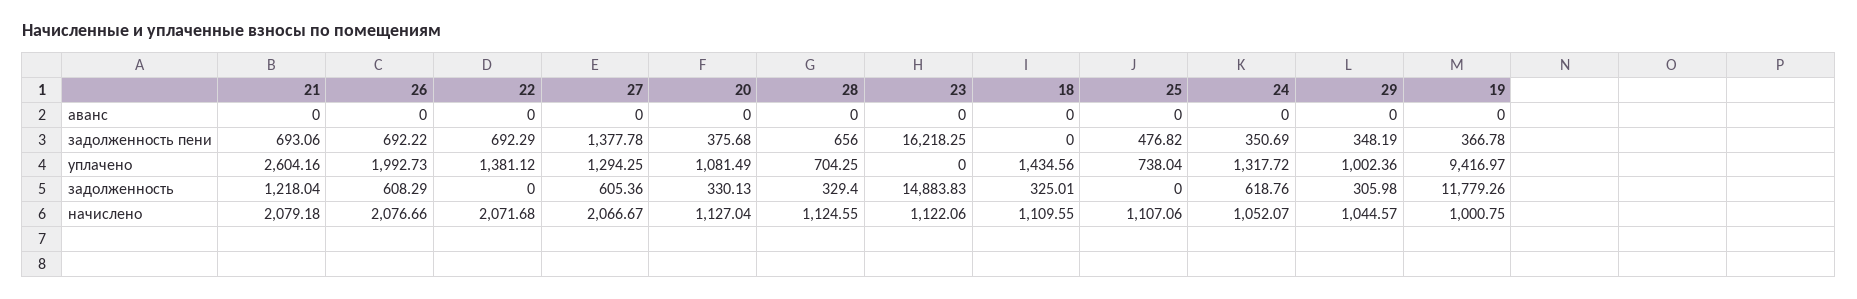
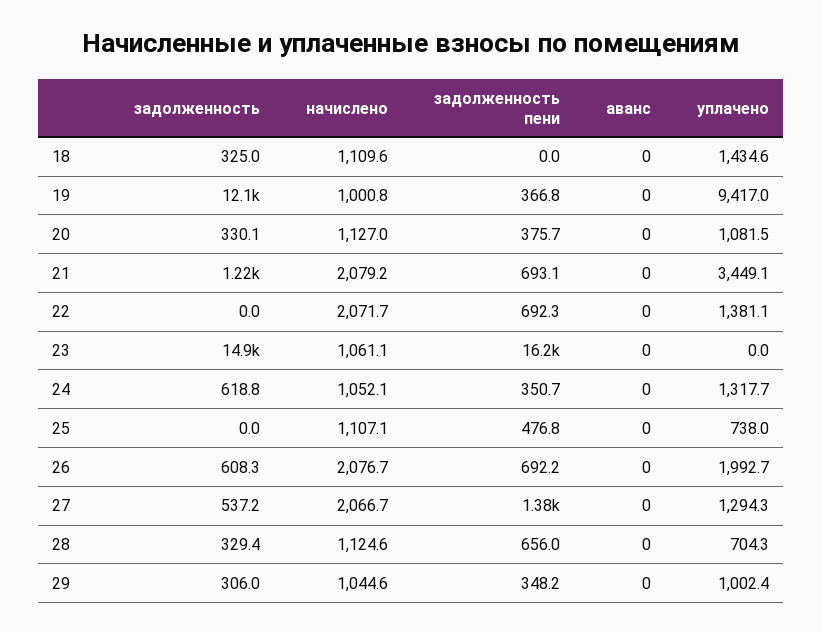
21, уплачено: 2604.16 -> 3449.1
27, задолженность: 605.36 -> 537.2
19, задолженность: 11779.26 -> 12100
23, начислено: 1122.06 -> 1061.1

